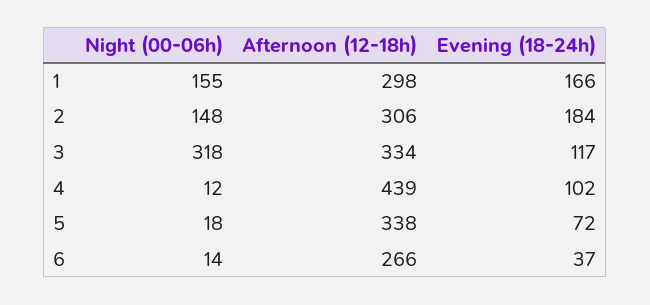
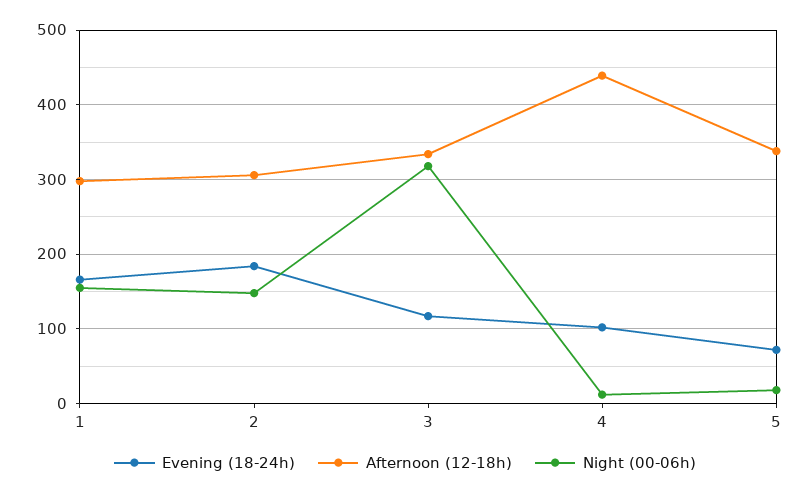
Night (00-06h), 6: 14 -> none
Afternoon (12-18h), 6: 266 -> none
Evening (18-24h), 6: 37 -> none

